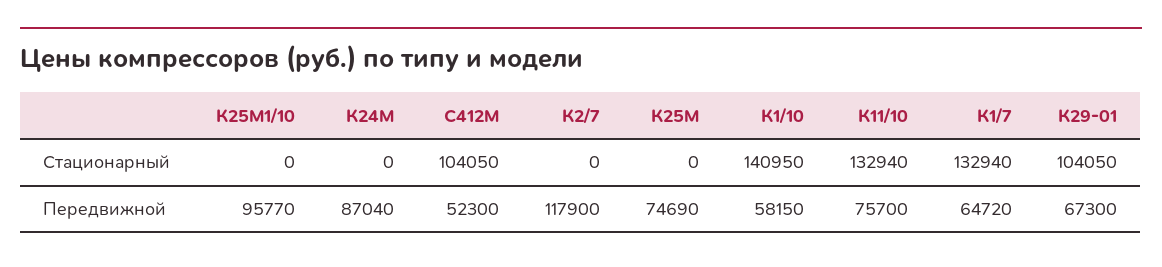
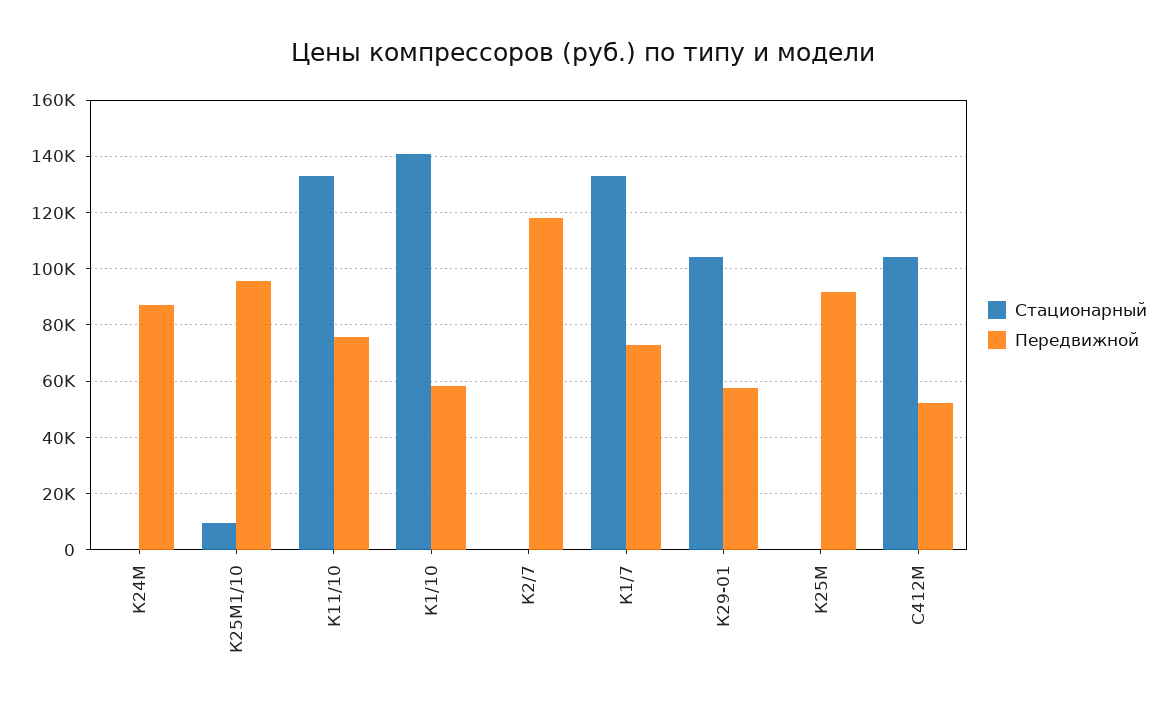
Стационарный, К25М1/10: 0 -> 10000
Передвижной, К25М: 74690 -> 92500
Передвижной, К1/7: 64720 -> 72500
Передвижной, К29-01: 67300 -> 57500

